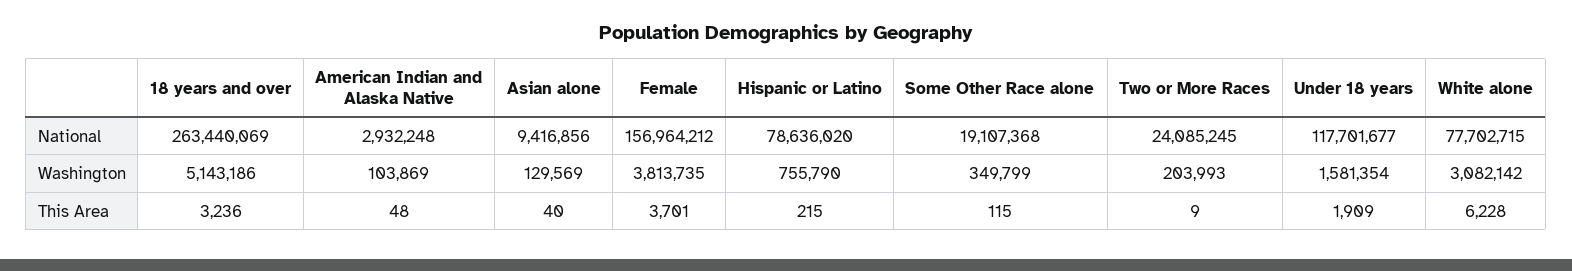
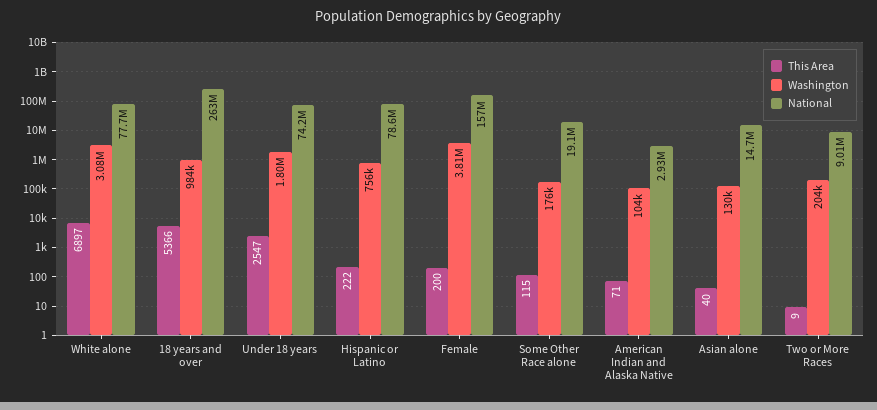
National, Asian alone: 9416856 -> 14700000
National, Two or More Races: 24085245 -> 9010000
National, Under 18 years: 117701677 -> 74200000
Washington, 18 years and over: 5143186 -> 984000
Washington, Some Other Race alone: 349799 -> 176000
Washington, Under 18 years: 1581354 -> 1800000
This Area, 18 years and over: 3236 -> 5366
This Area, American Indian and Alaska Native: 48 -> 71
This Area, Female: 3701 -> 200
This Area, Hispanic or Latino: 215 -> 222
This Area, Under 18 years: 1909 -> 2547
This Area, White alone: 6228 -> 6897

